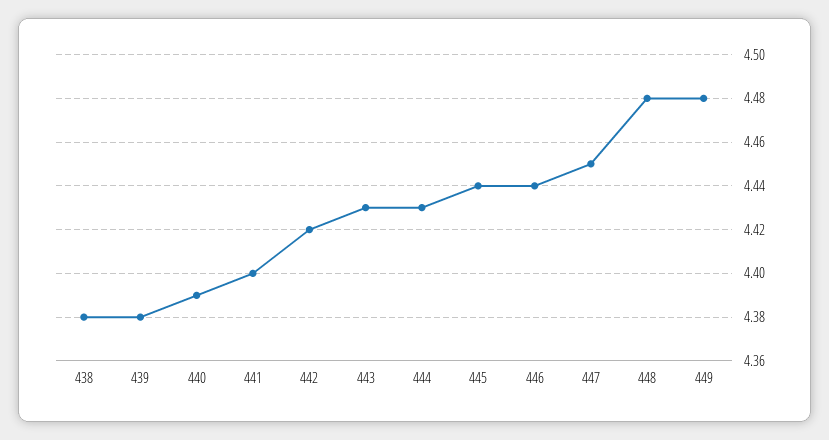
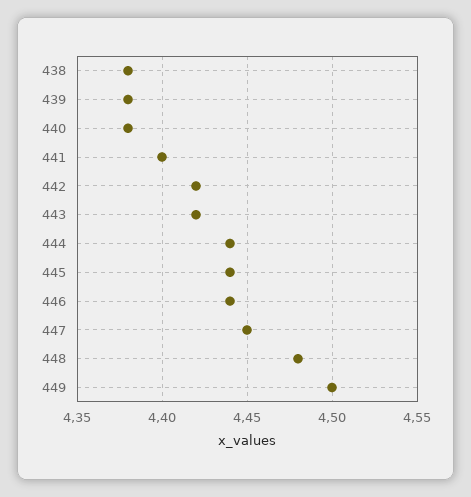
440: 4.39 -> 4.38
443: 4.43 -> 4.42
444: 4.43 -> 4.44
449: 4.48 -> 4.5

